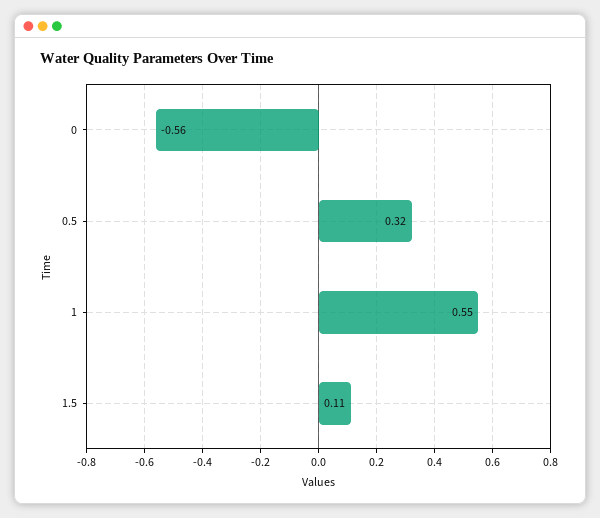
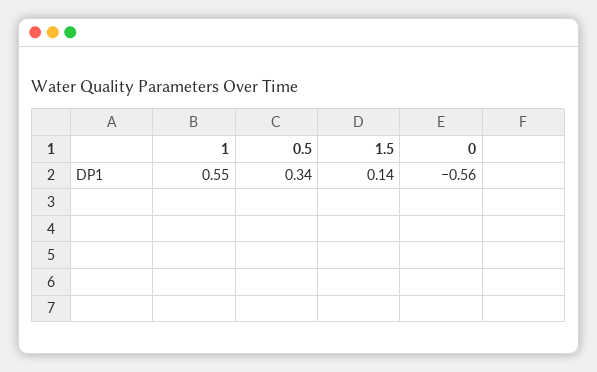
0.5: 0.32 -> 0.34
1.5: 0.11 -> 0.14

